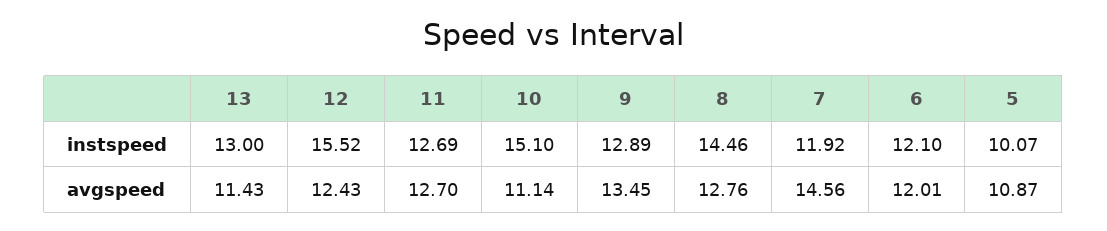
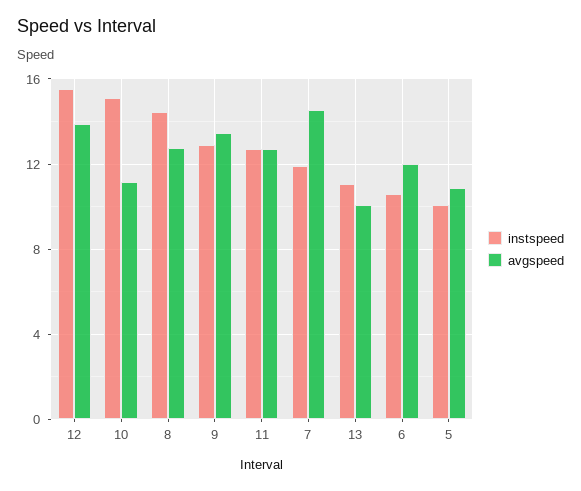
instspeed, 13: 13 -> 11
instspeed, 6: 12.1 -> 10.5
avgspeed, 13: 11.43 -> 10
avgspeed, 12: 12.43 -> 14

